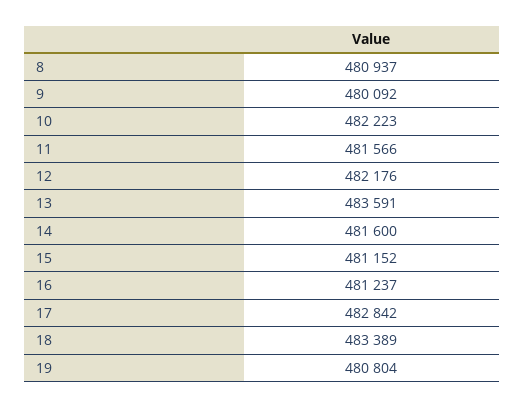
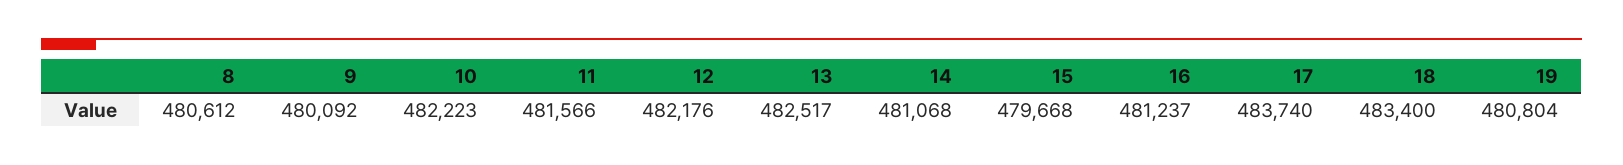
8: 480937 -> 480612
13: 483591 -> 482517
14: 481600 -> 481068
15: 481152 -> 479668
17: 482842 -> 483740
18: 483389 -> 483400

